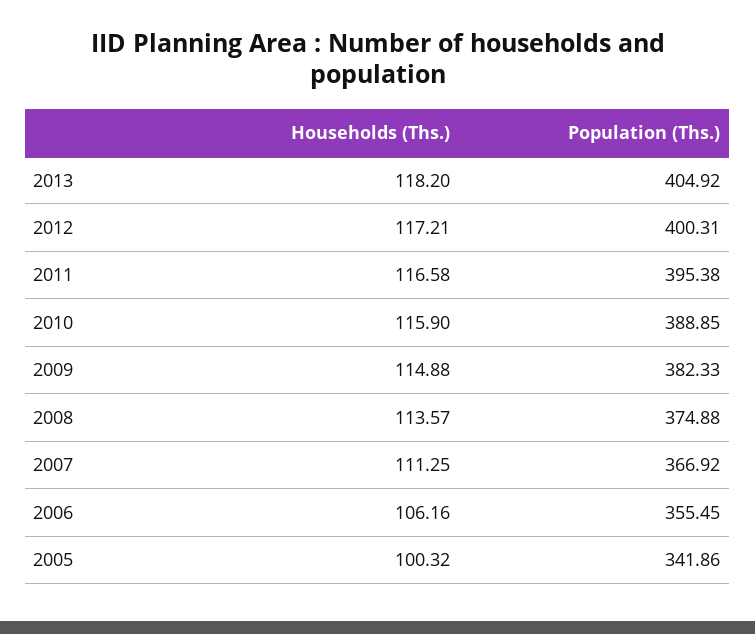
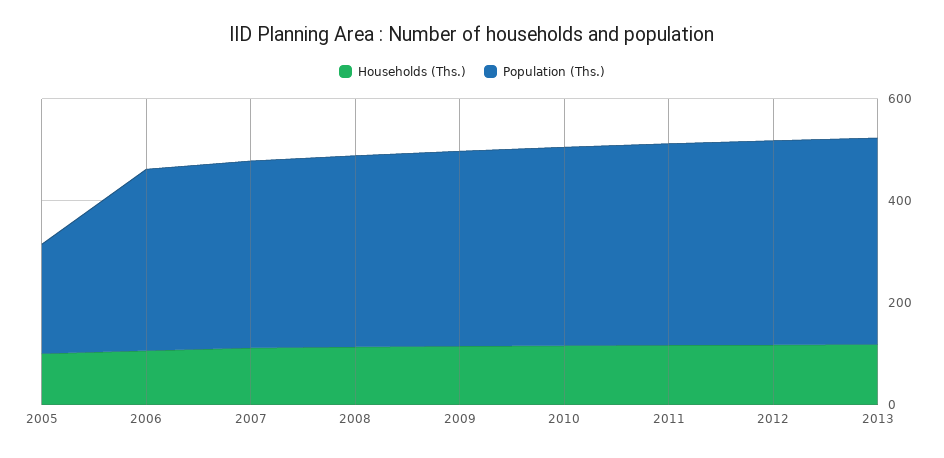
Population (Ths.), 2005: 341.86 -> 200

